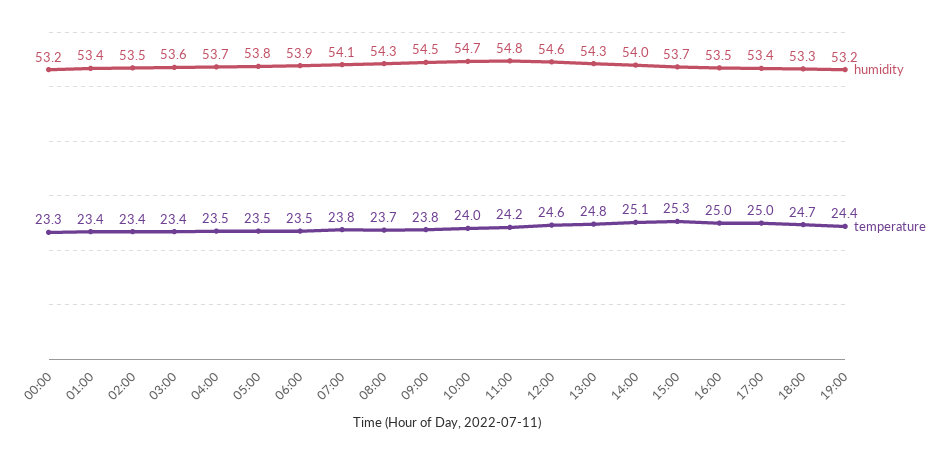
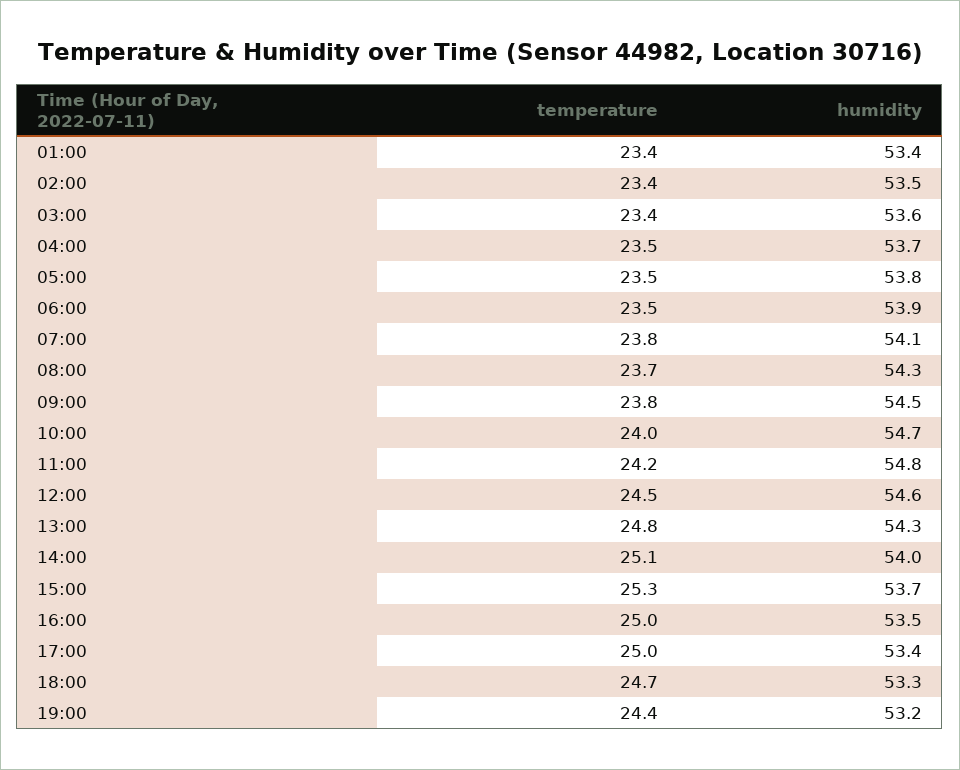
humidity, 00:00: 53.2 -> none
temperature, 00:00: 23.3 -> none
temperature, 12:00: 24.6 -> 24.5

